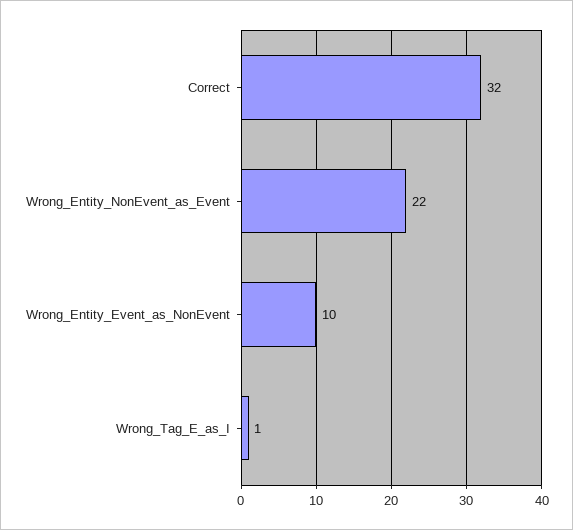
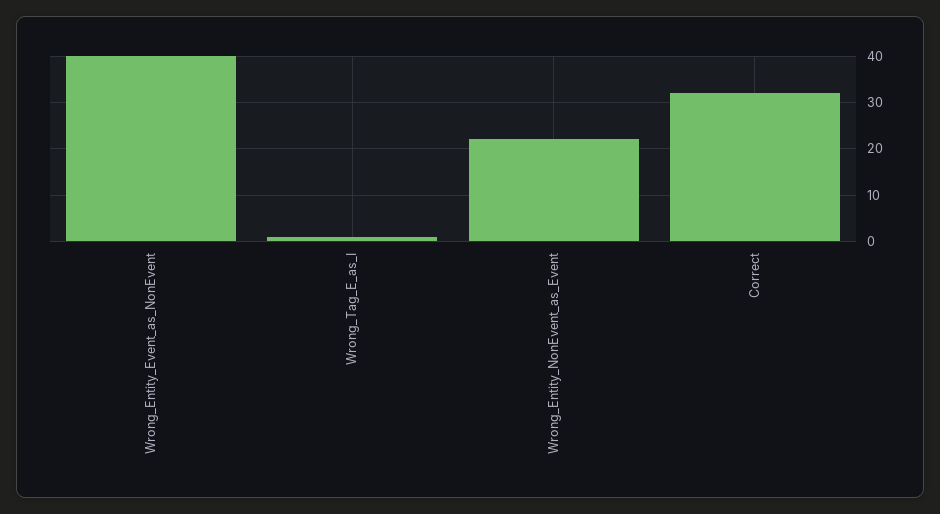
Wrong_Entity_Event_as_NonEvent: 10 -> 40

